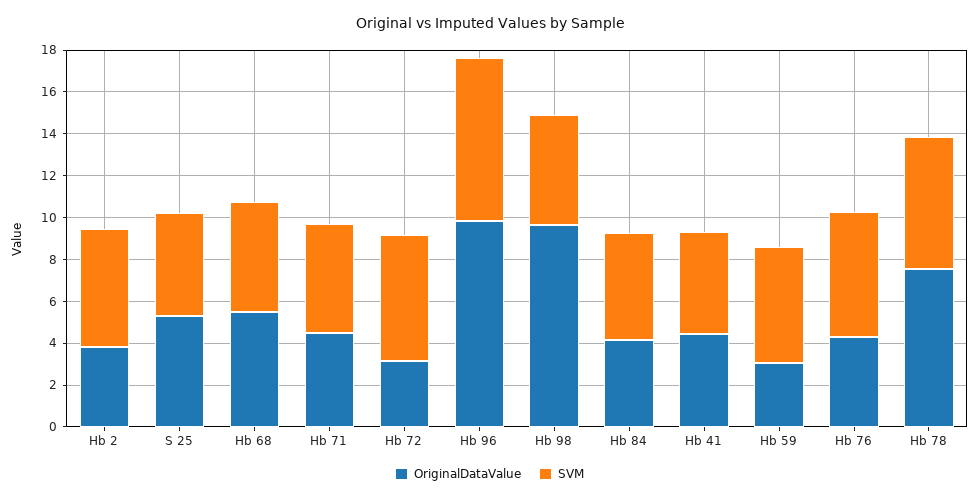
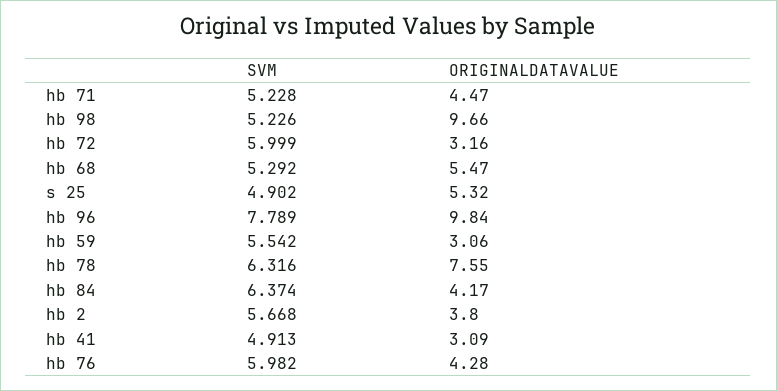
SVM, Hb 84: 5 -> 6.374
OriginalDataValue, Hb 41: 4.5 -> 3.09

